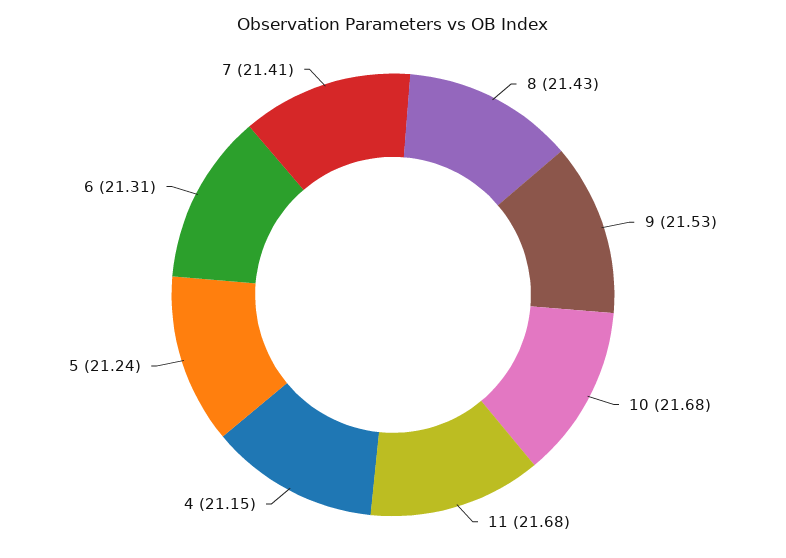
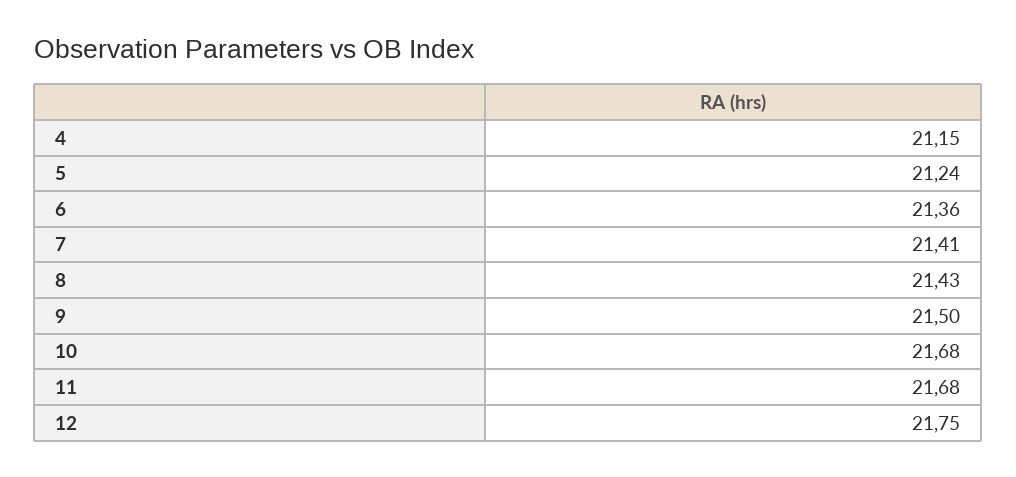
9: 21.53 -> 21.5
6: 21.31 -> 21.36
12: none -> 21.75

